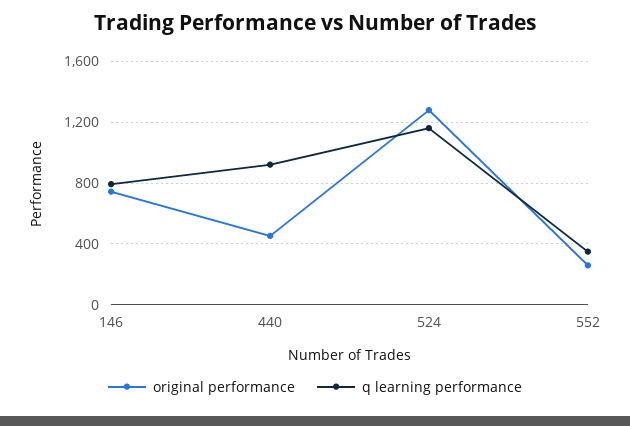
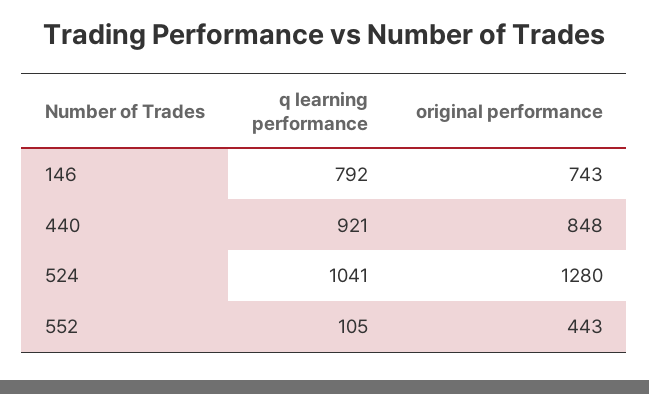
original performance, 440: 450 -> 848
q learning performance, 524: 1150 -> 1041
original performance, 552: 250 -> 443
q learning performance, 552: 350 -> 105

